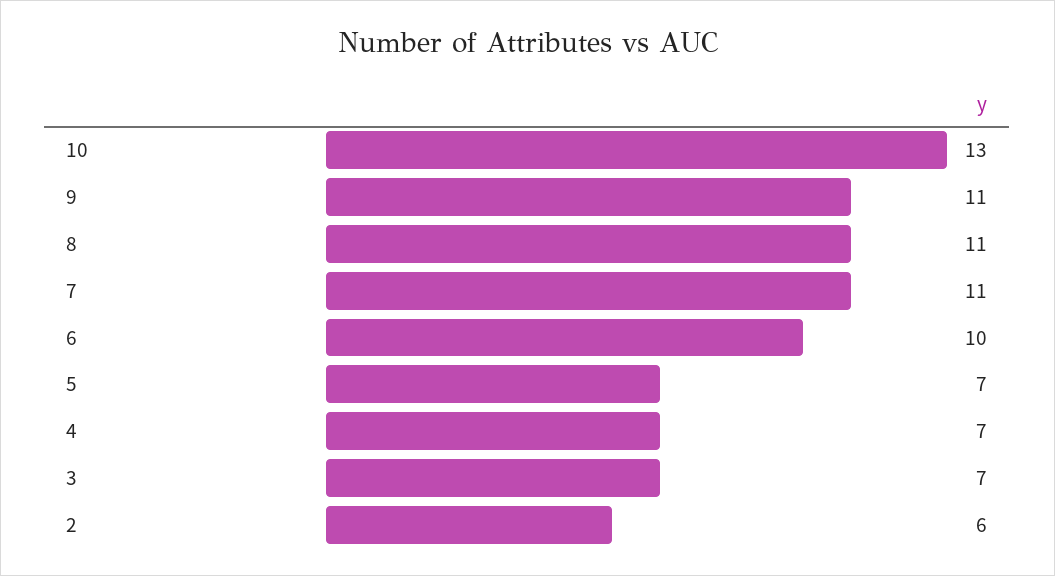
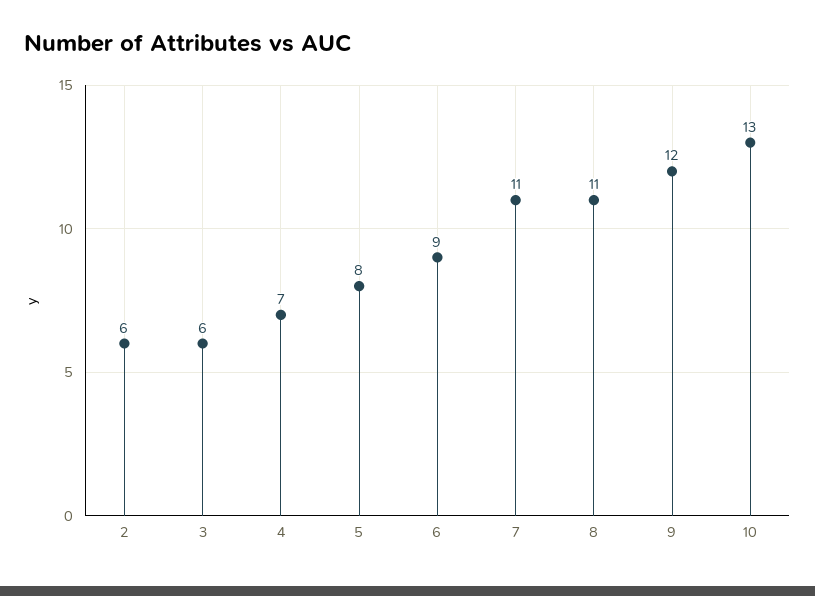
9: 11 -> 12
6: 10 -> 9
5: 7 -> 8
3: 7 -> 6

